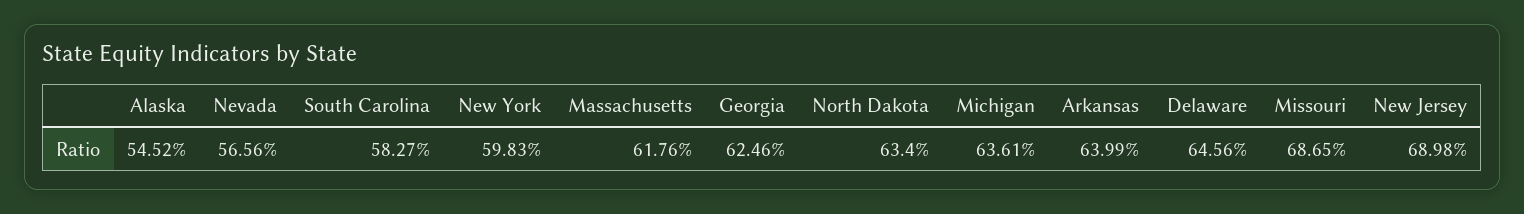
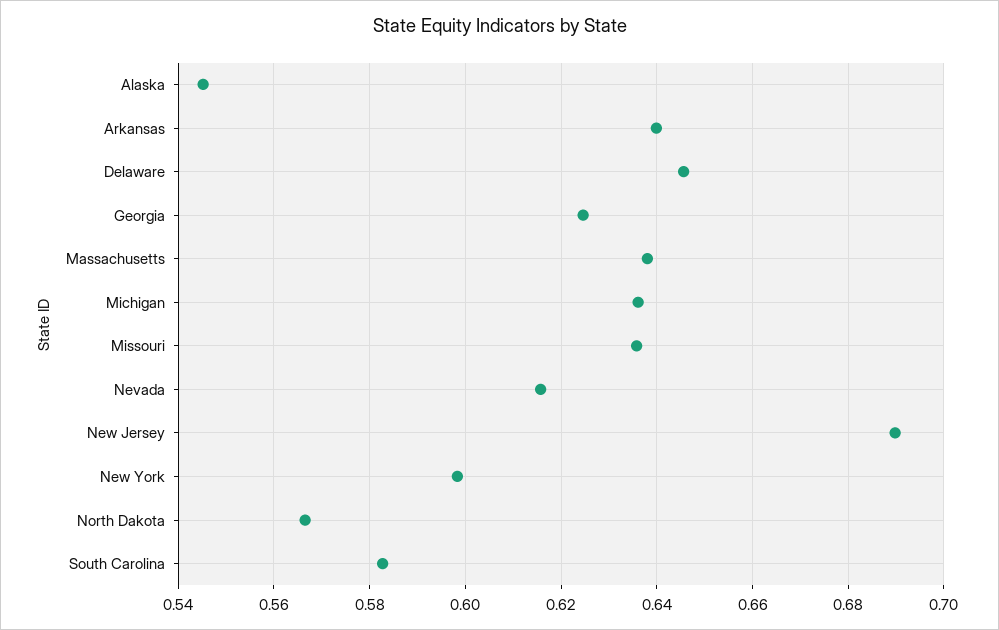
Nevada: 0.5656 -> 0.616
Massachusetts: 0.6176 -> 0.638
North Dakota: 0.634 -> 0.566
Missouri: 0.6865 -> 0.636

